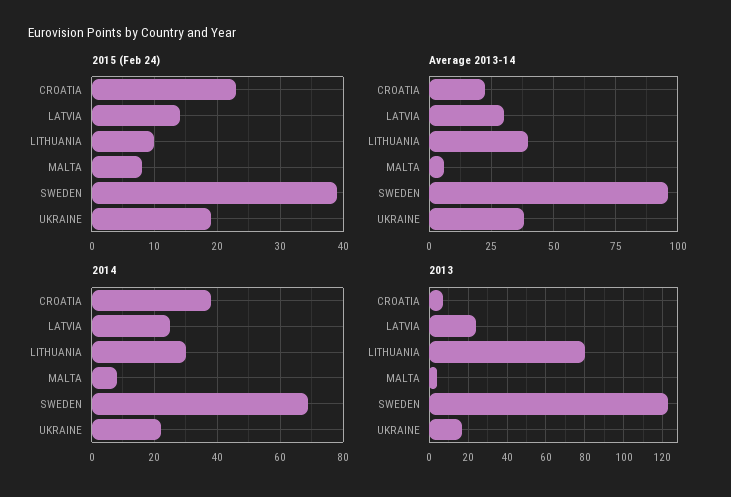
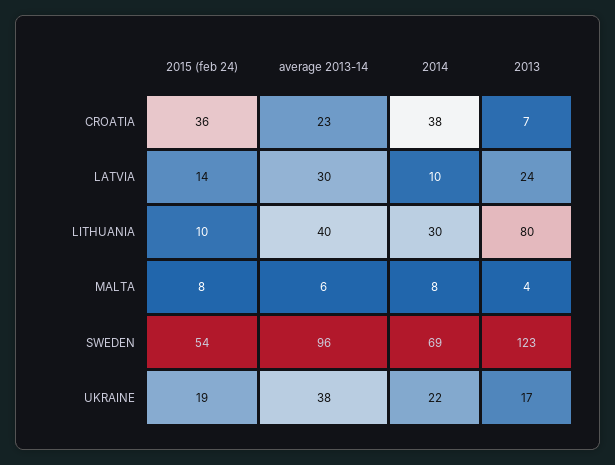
2015 (Feb 24), CROATIA: 23 -> 36
2015 (Feb 24), SWEDEN: 39 -> 54
2014, LATVIA: 25 -> 10

